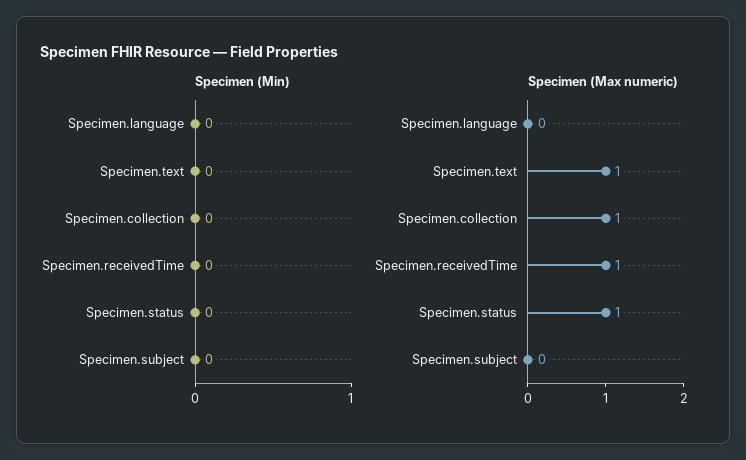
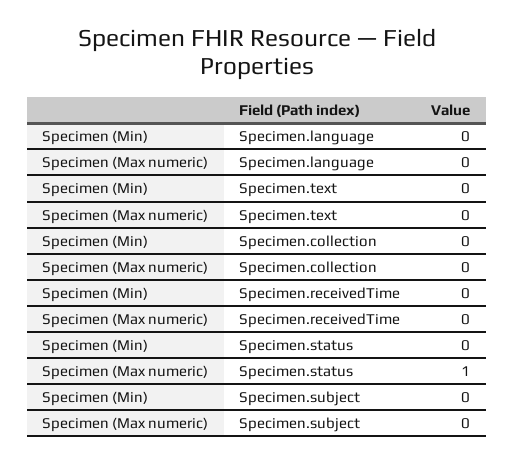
Specimen (Max numeric), Specimen.text: 1 -> 0
Specimen (Max numeric), Specimen.collection: 1 -> 0
Specimen (Max numeric), Specimen.receivedTime: 1 -> 0

